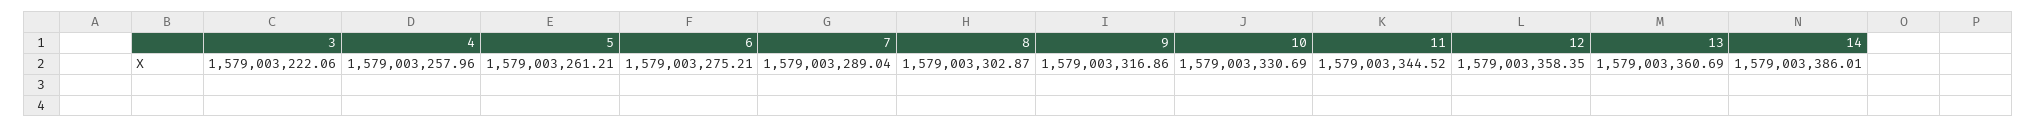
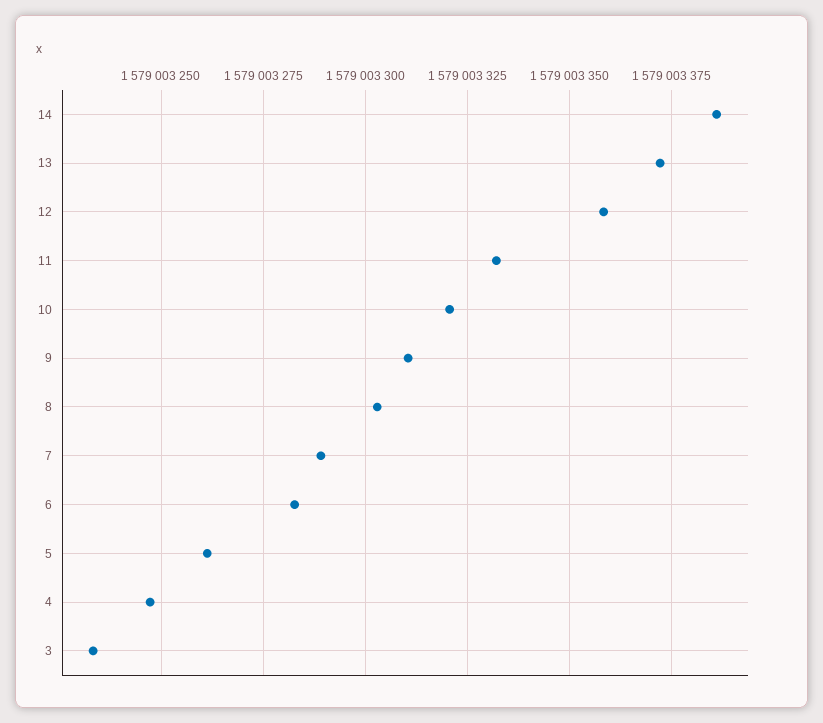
3: 1579003222.06 -> 1579003232.5
4: 1579003257.96 -> 1579003247.5
6: 1579003275.21 -> 1579003282.5
9: 1579003316.86 -> 1579003310
10: 1579003330.69 -> 1579003320
11: 1579003344.52 -> 1579003332.5
13: 1579003360.69 -> 1579003372.5

